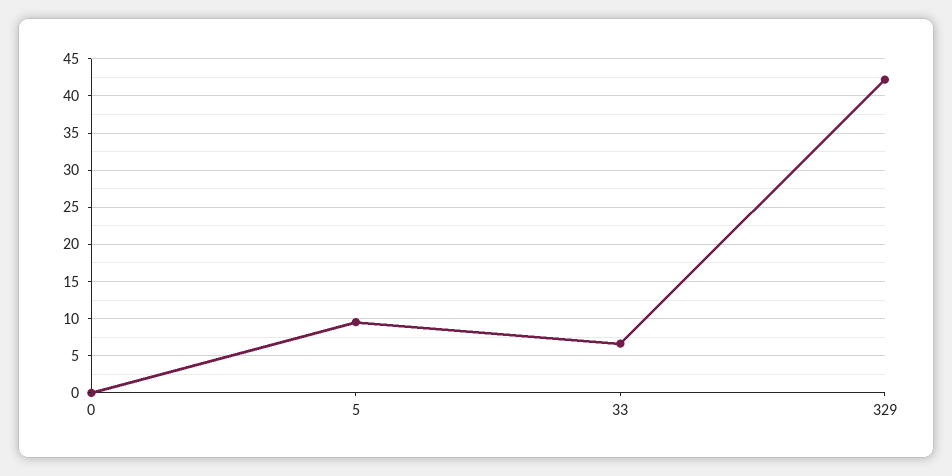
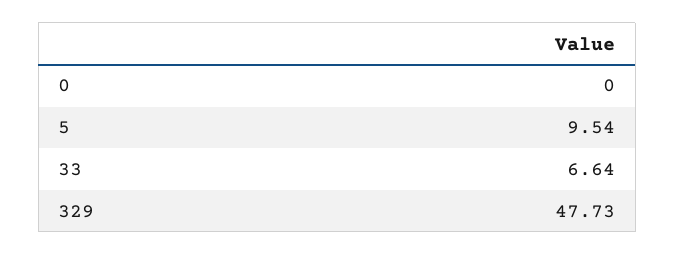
329: 42 -> 47.73

